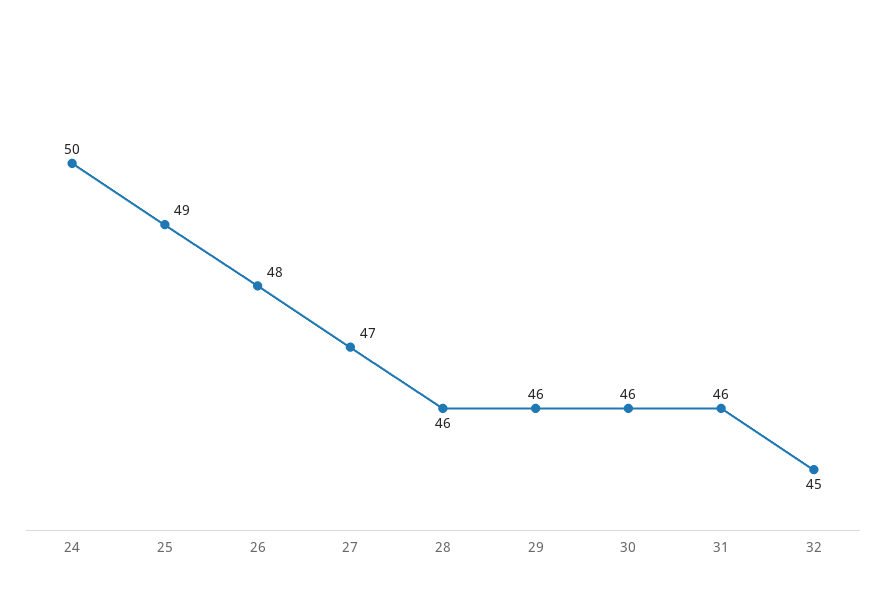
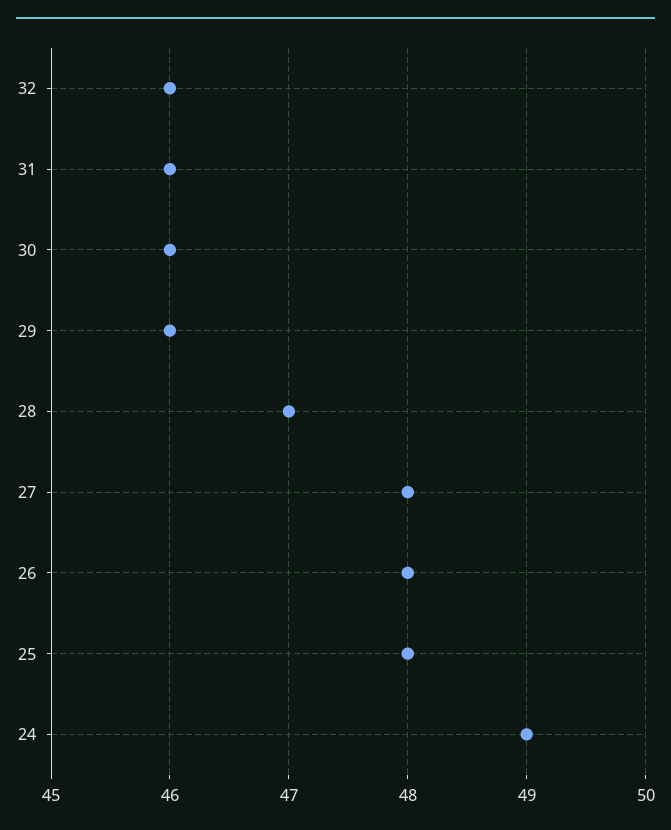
24: 50 -> 49
25: 49 -> 48
27: 47 -> 48
28: 46 -> 47
32: 45 -> 46

